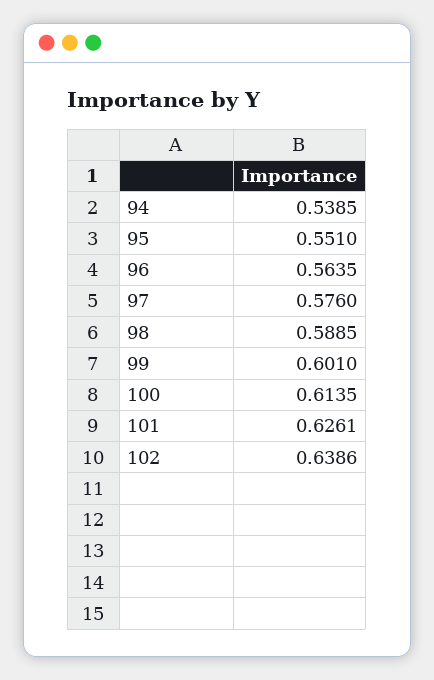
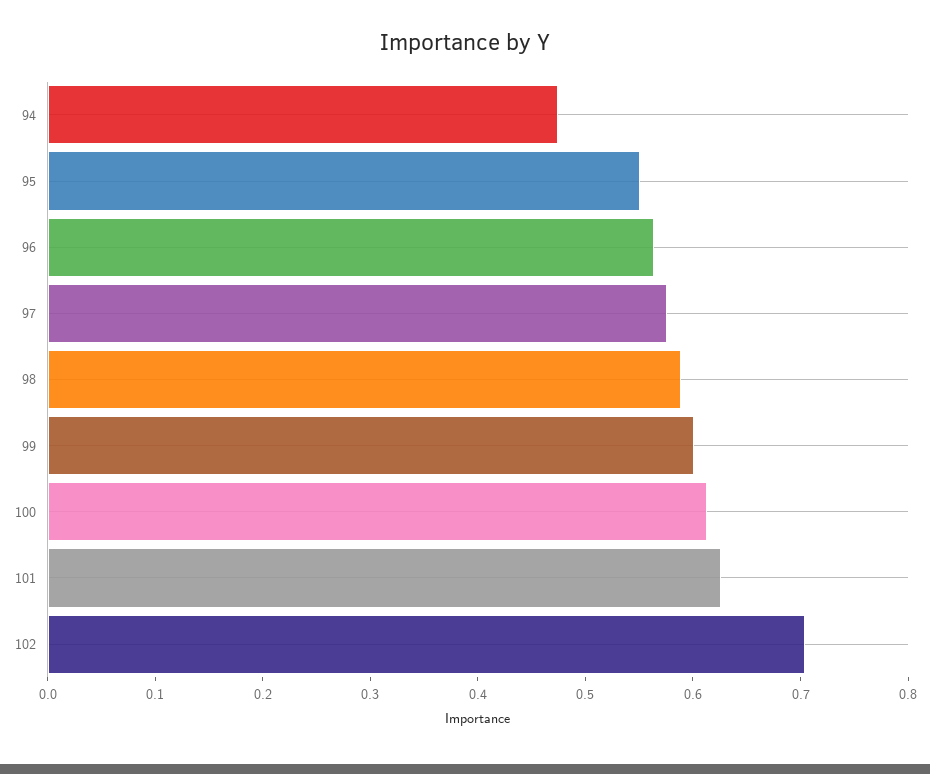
94: 0.5385 -> 0.48
102: 0.6386 -> 0.7

